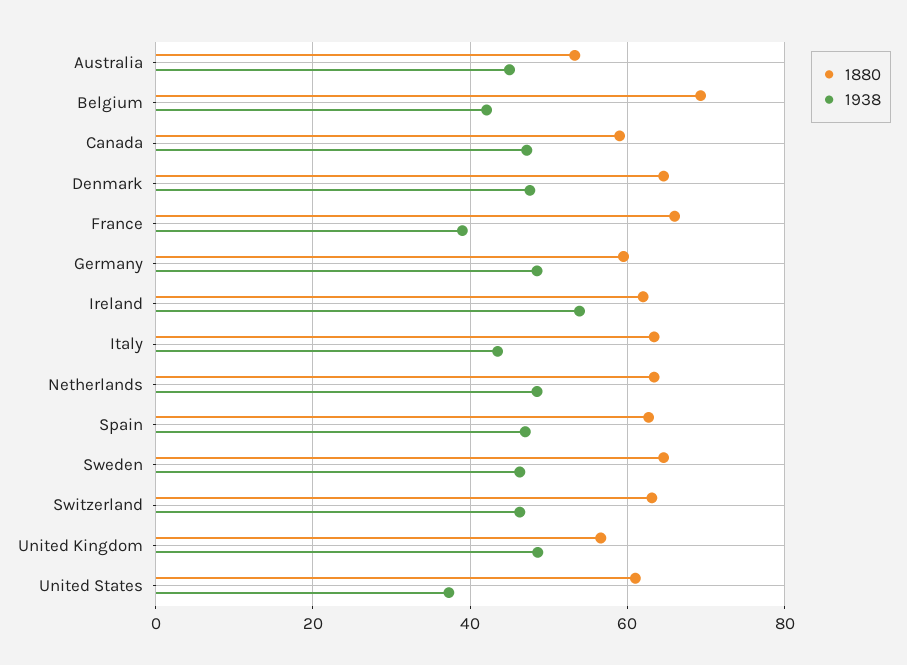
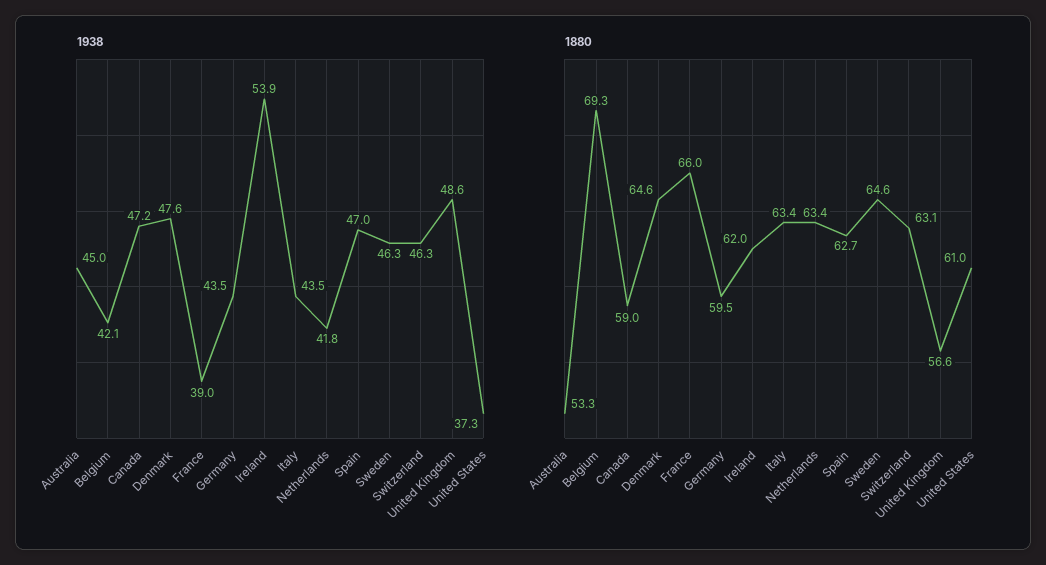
1938, Germany: 48 -> 43.5
1938, Netherlands: 48 -> 41.8

